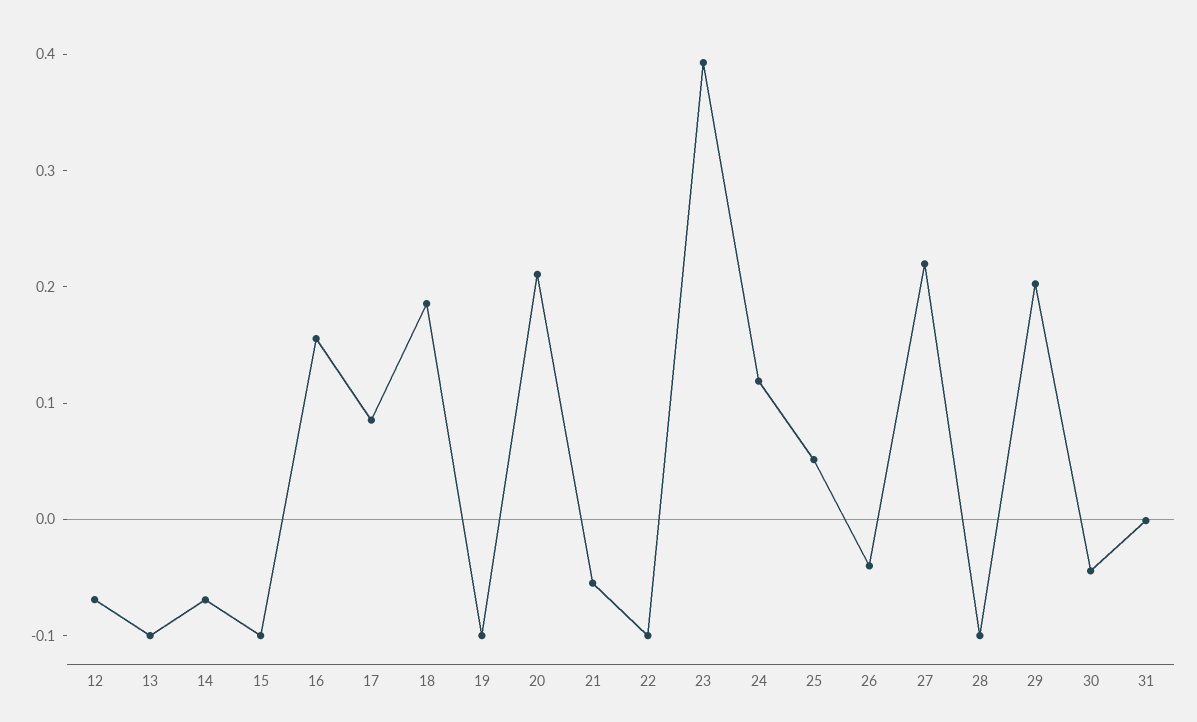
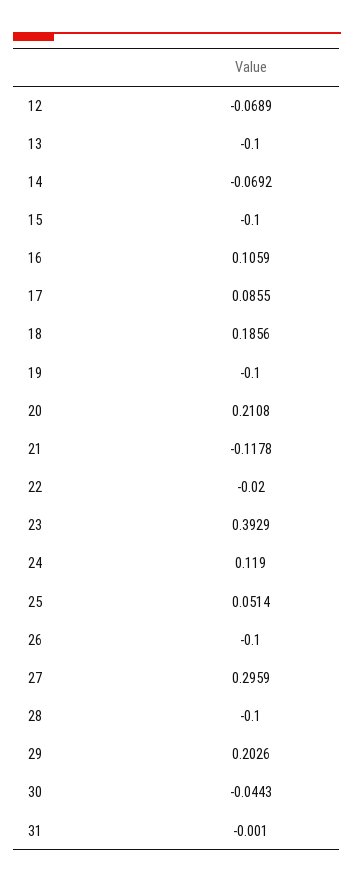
16: 0.16 -> 0.1059
21: -0.06 -> -0.1178
22: -0.1 -> -0.02
26: -0.04 -> -0.1
27: 0.22 -> 0.2959

